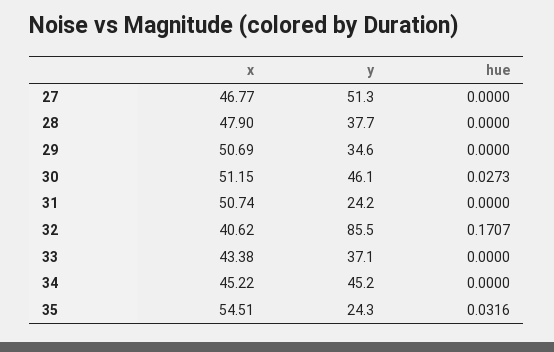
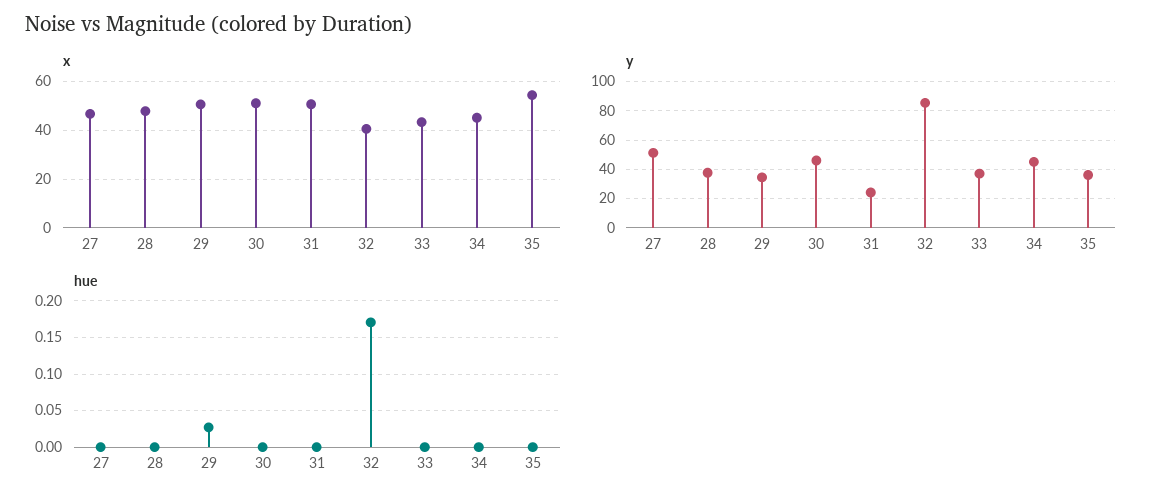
hue, 29: 0 -> 0.03
hue, 30: 0.0273 -> 0
y, 35: 24.3 -> 35
hue, 35: 0.0316 -> 0

